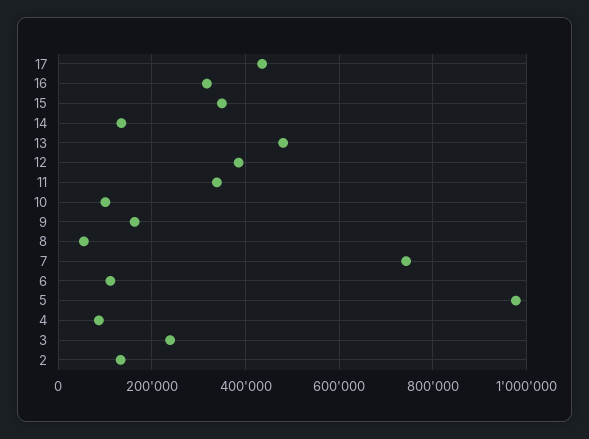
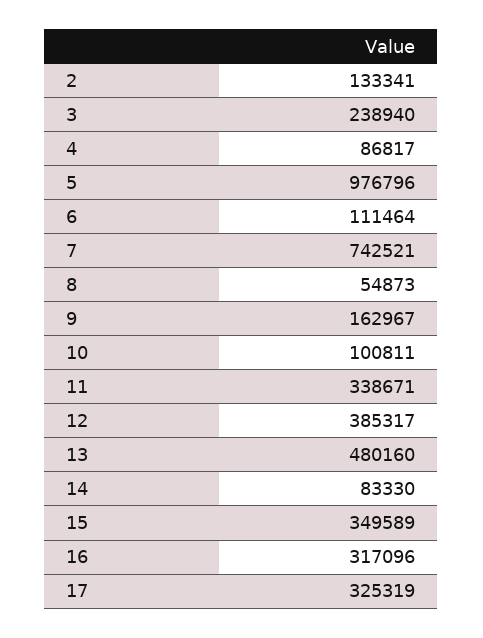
17: 440000 -> 325319
14: 140000 -> 83330

